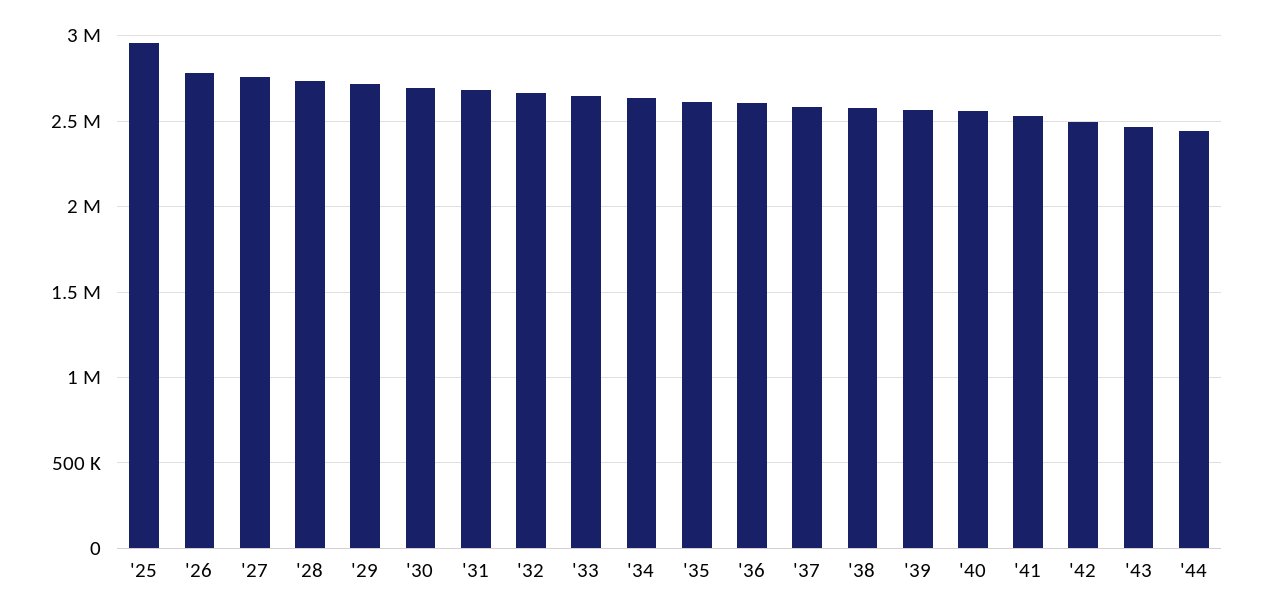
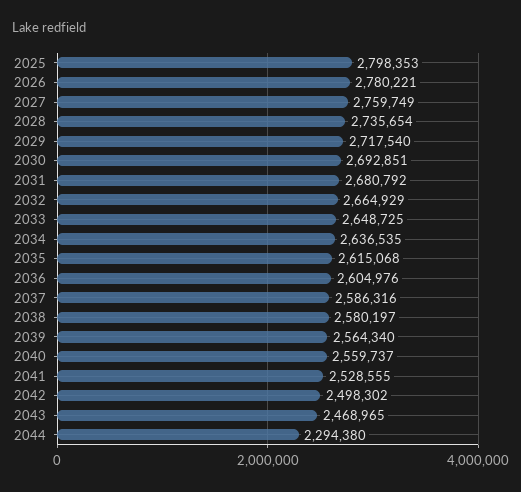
'25: 2950000 -> 2798353
'44: 2450000 -> 2294380

